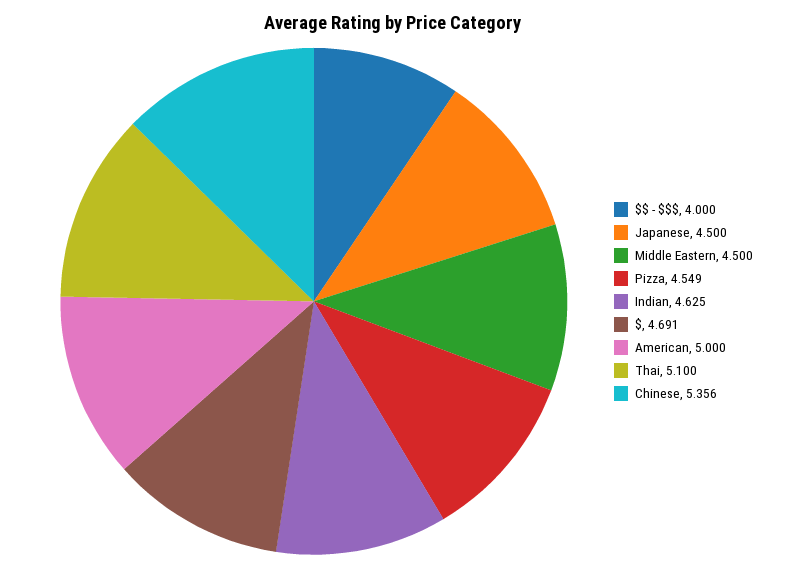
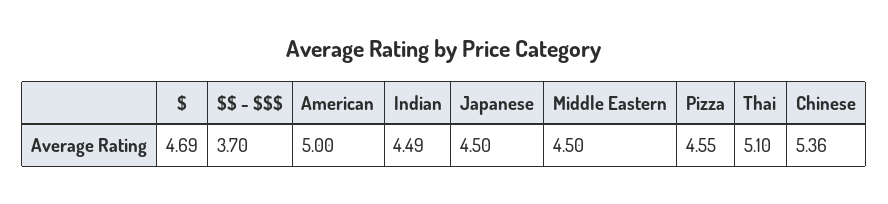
$$ - $$$: 4 -> 3.7
Indian: 4.625 -> 4.49

